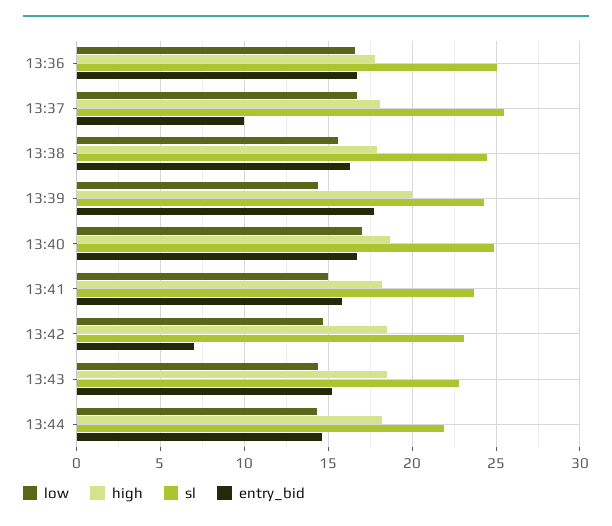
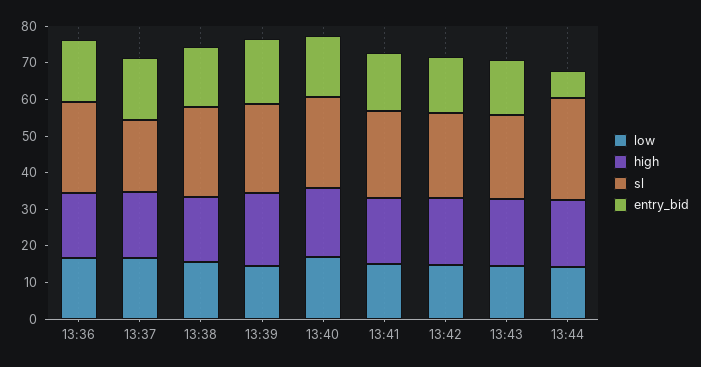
sl, 13:37: 25.5 -> 20
entry_bid, 13:37: 10 -> 17.5
entry_bid, 13:42: 7 -> 15
sl, 13:44: 22 -> 27.5
entry_bid, 13:44: 14.5 -> 7.5

